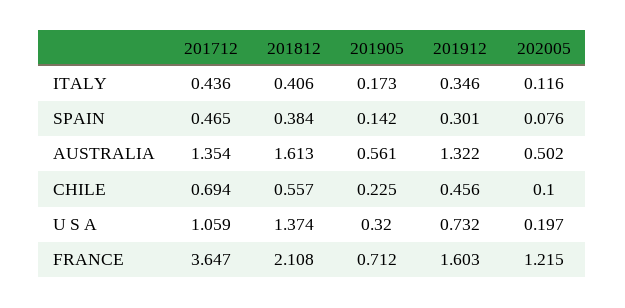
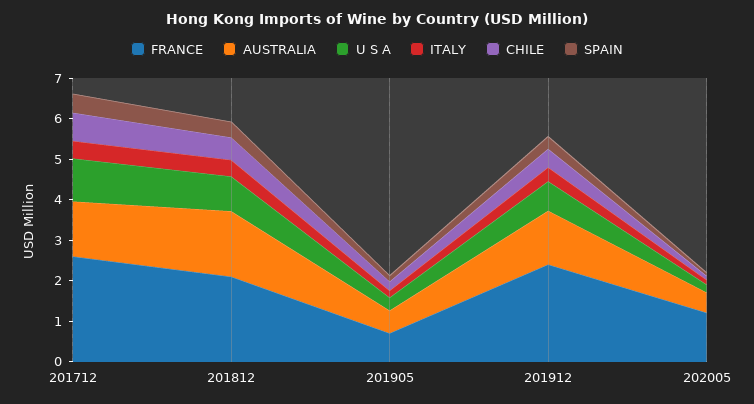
U S A, 201812: 1.374 -> 0.8
FRANCE, 201712: 3.647 -> 2.6
FRANCE, 201912: 1.603 -> 2.4

